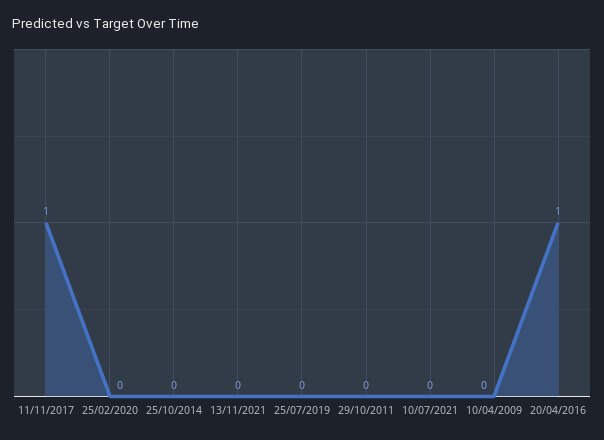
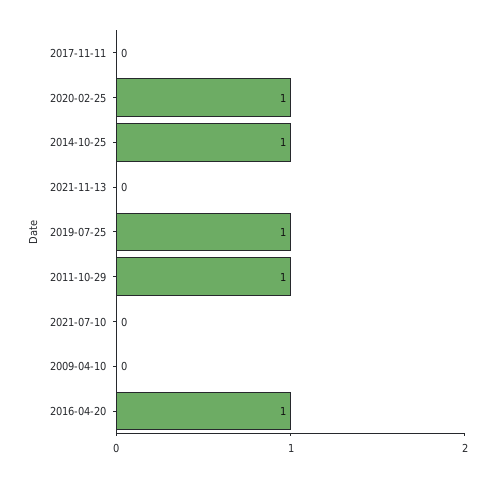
11/11/2017: 1 -> 0
25/02/2020: 0 -> 1
25/10/2014: 0 -> 1
25/07/2019: 0 -> 1
29/10/2011: 0 -> 1

